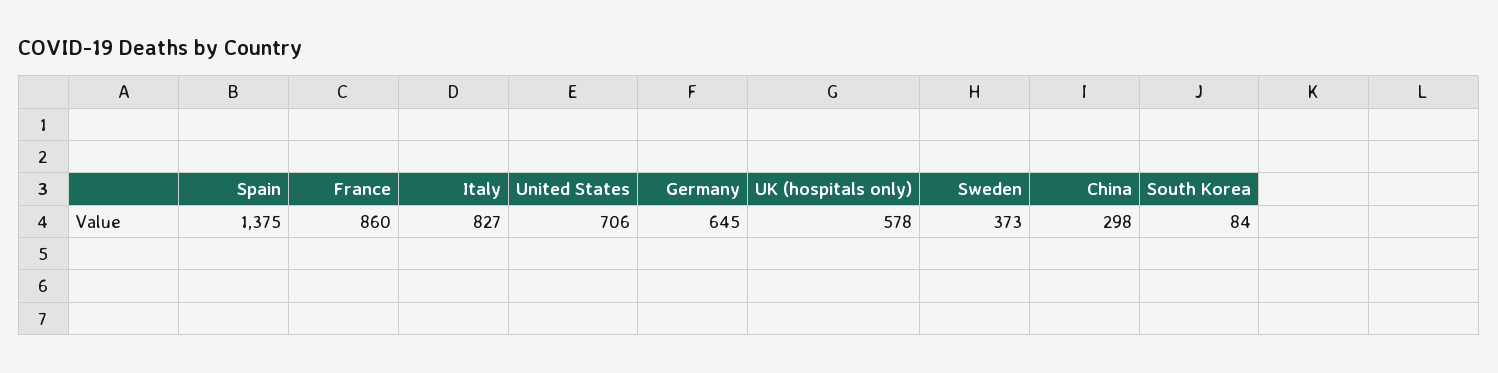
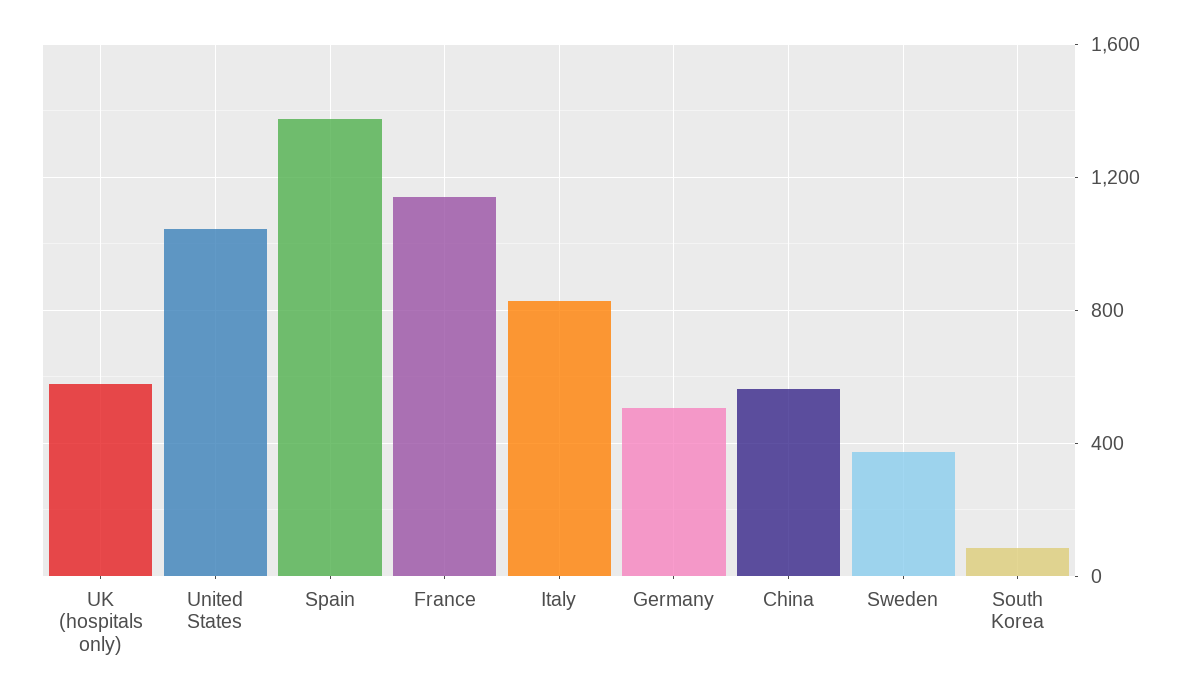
France: 860 -> 1150
United States: 706 -> 1050
Germany: 645 -> 500
China: 298 -> 550

